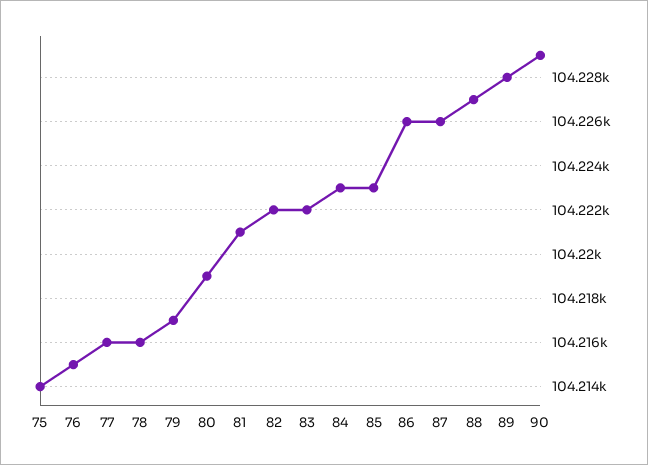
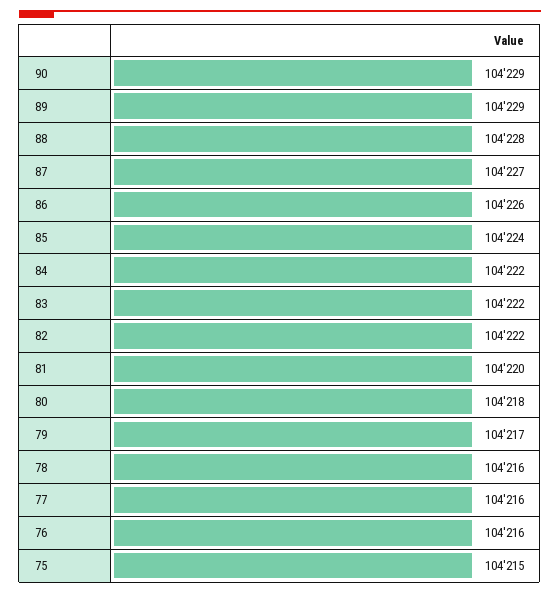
75: 104214 -> 104215
76: 104215 -> 104216
80: 104219 -> 104218
81: 104221 -> 104220
84: 104223 -> 104222
85: 104223 -> 104224
87: 104226 -> 104227
88: 104227 -> 104228
89: 104228 -> 104229

